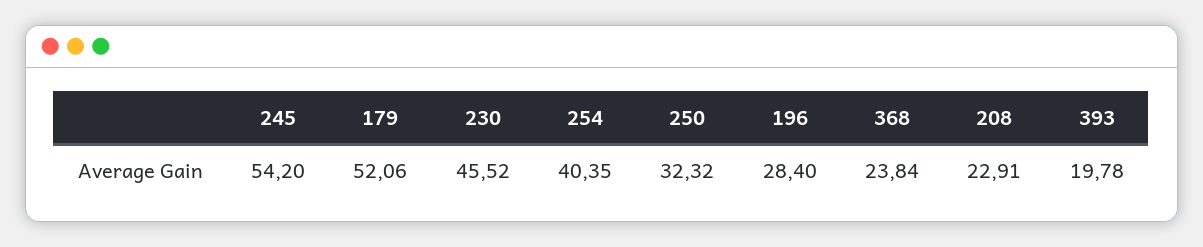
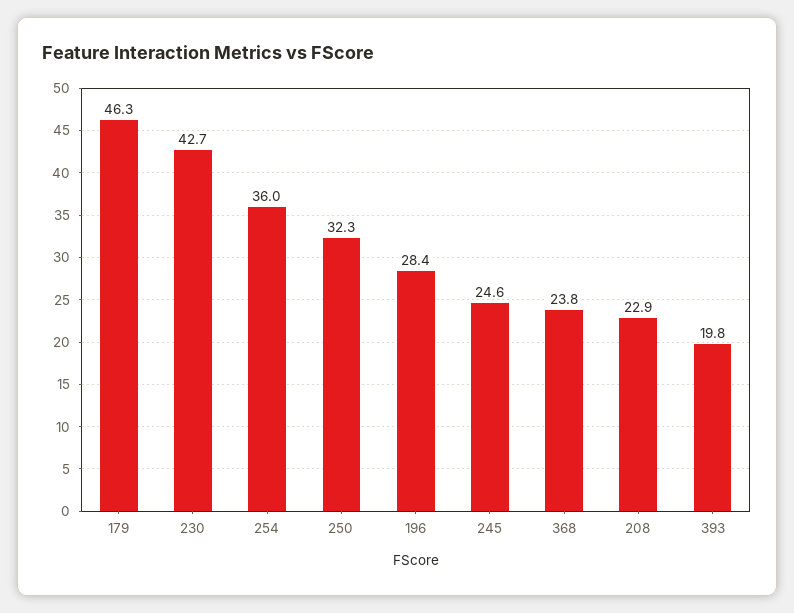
245: 54.2 -> 24.6
179: 52.06 -> 46.3
230: 45.52 -> 42.7
254: 40.35 -> 36

